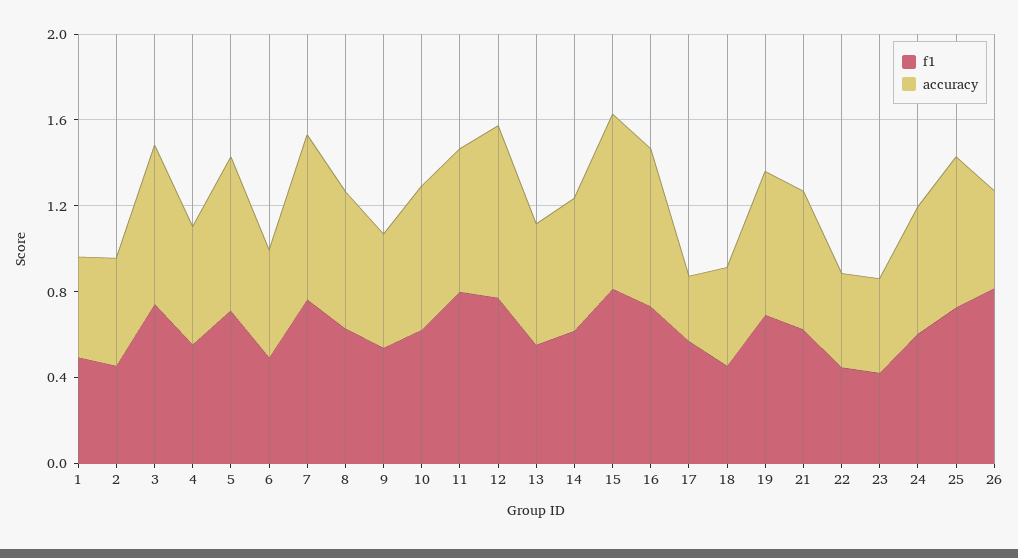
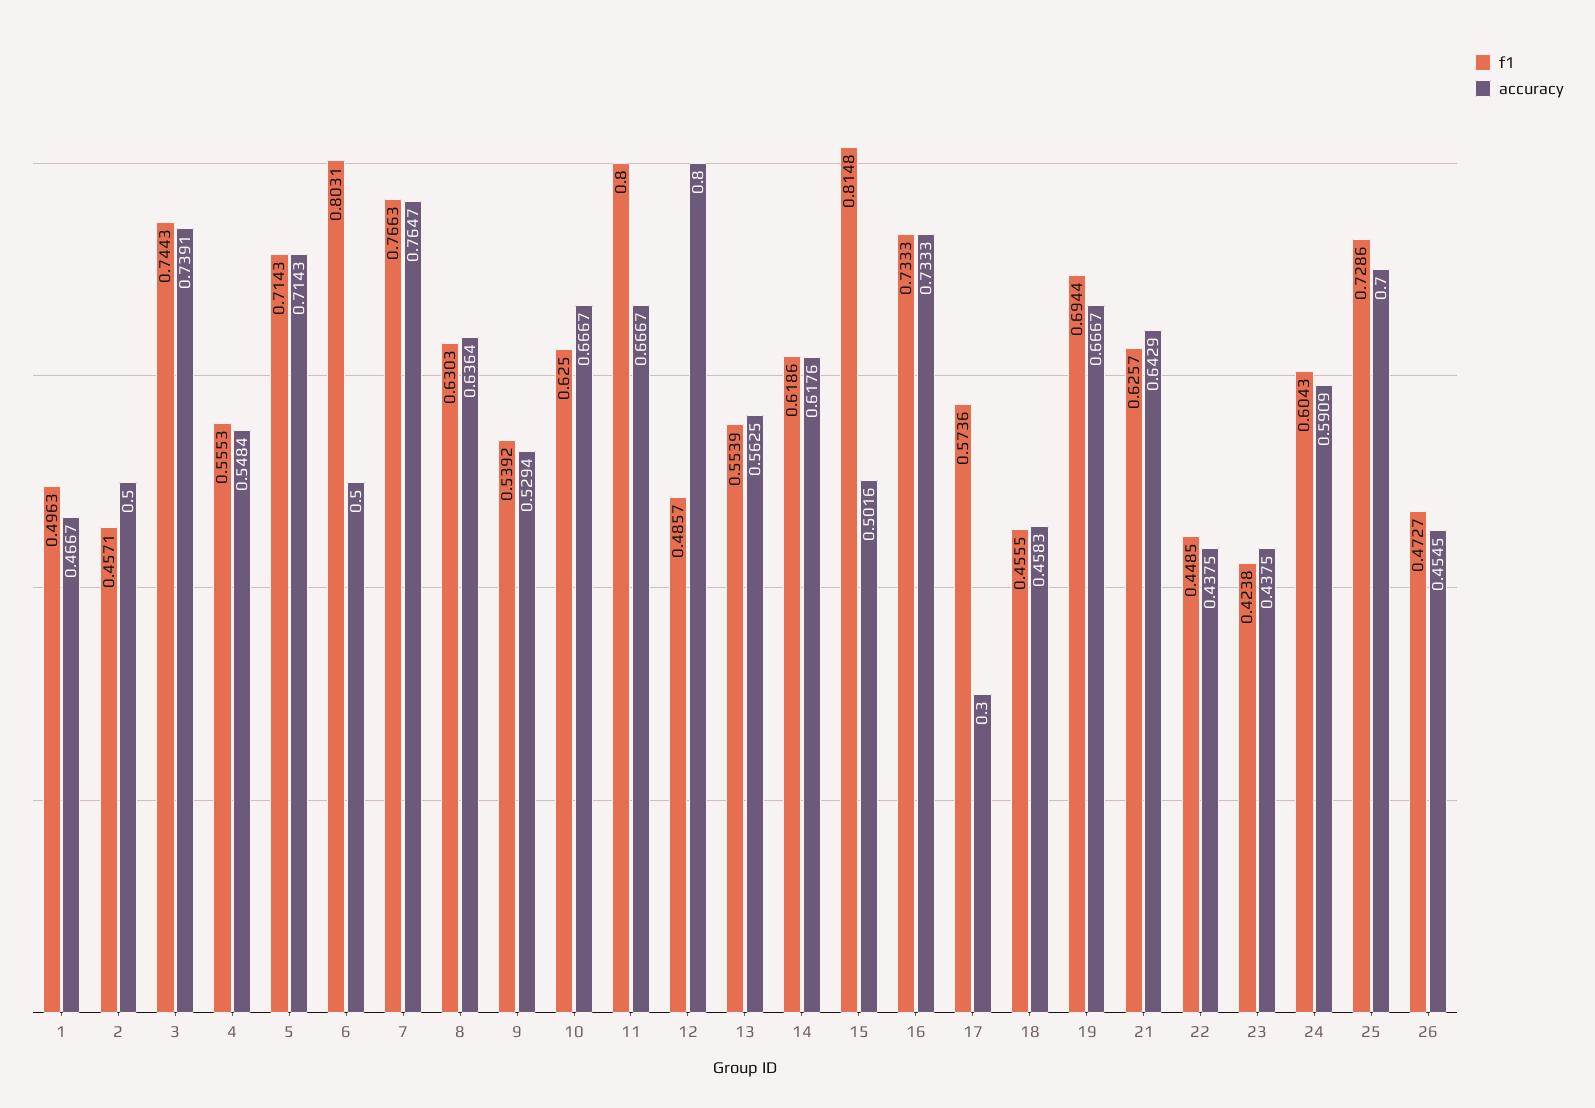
f1, 6: 0.5 -> 0.8031
f1, 12: 0.8 -> 0.4857
accuracy, 15: 0.8 -> 0.5016
f1, 26: 0.8 -> 0.4727

